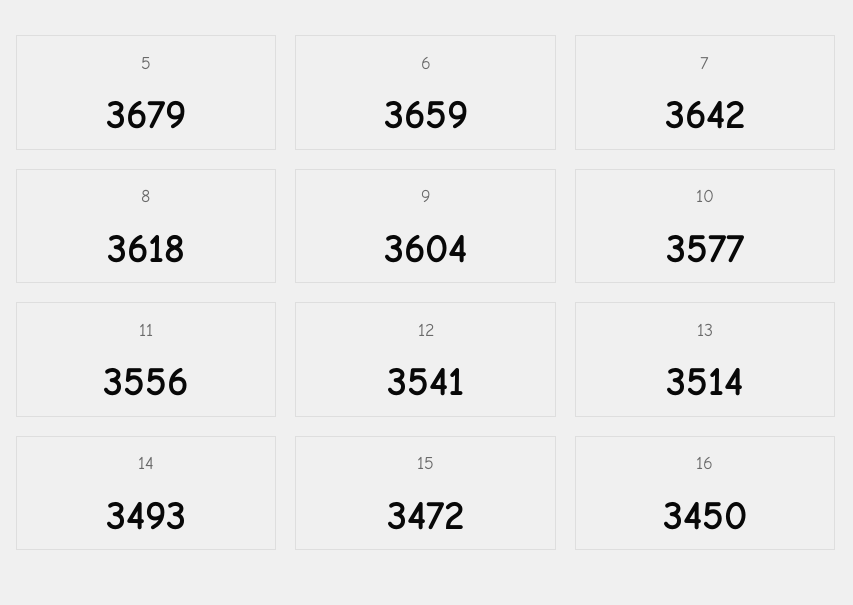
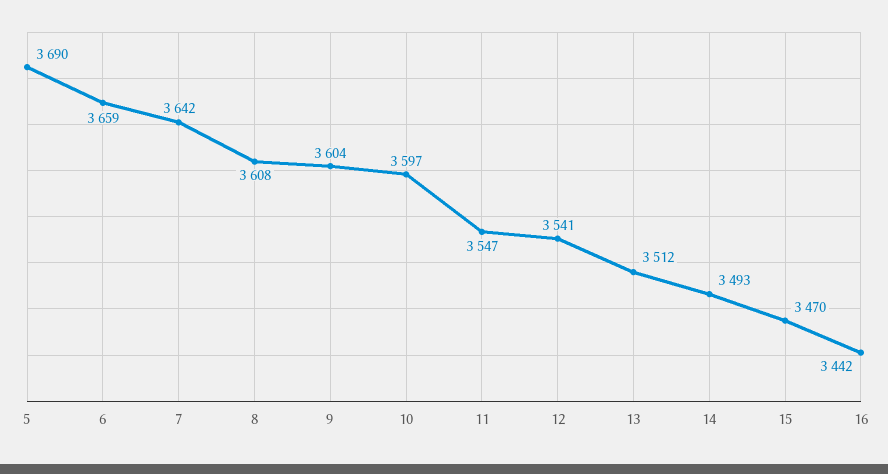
5: 3679 -> 3690
8: 3618 -> 3608
10: 3577 -> 3597
11: 3556 -> 3547
13: 3514 -> 3512
15: 3472 -> 3470
16: 3450 -> 3442

